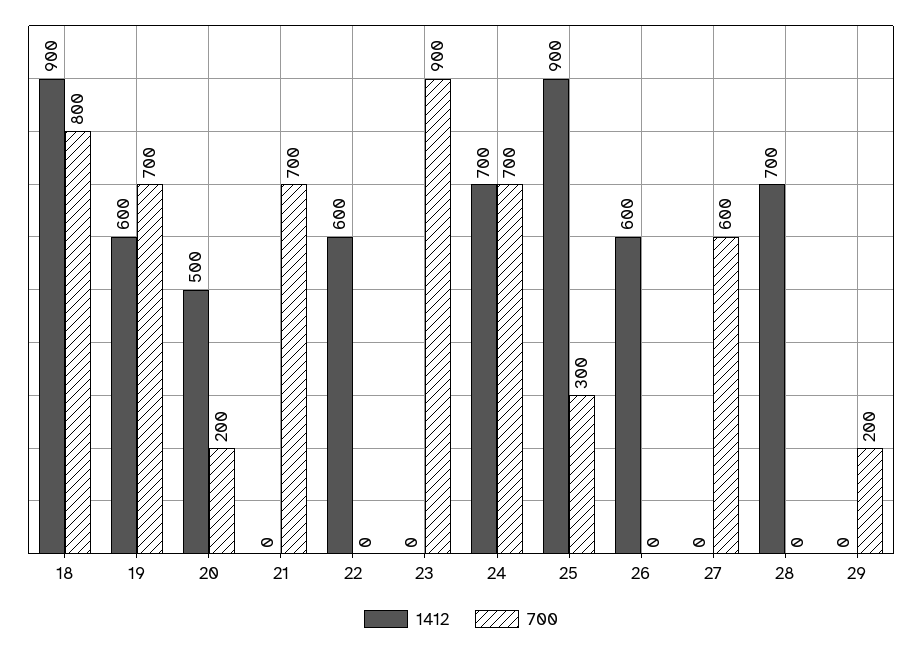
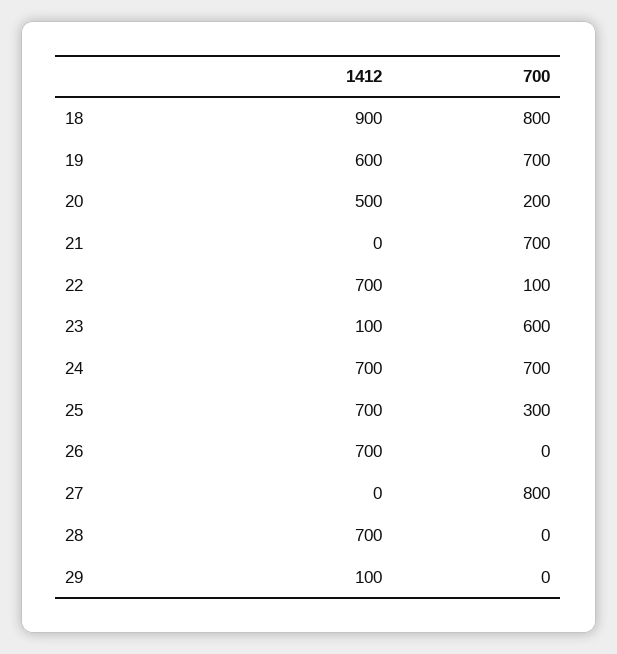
1412, 22: 600 -> 700
700, 22: 0 -> 100
1412, 23: 0 -> 100
700, 23: 900 -> 600
1412, 25: 900 -> 700
1412, 26: 600 -> 700
700, 27: 600 -> 800
1412, 29: 0 -> 100
700, 29: 200 -> 0

